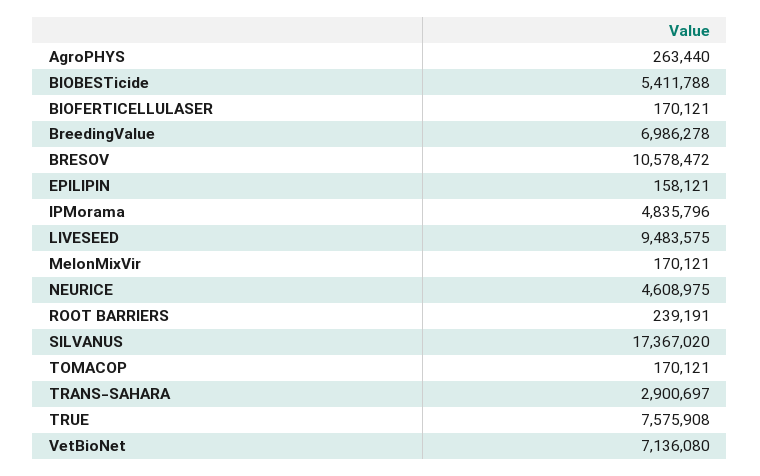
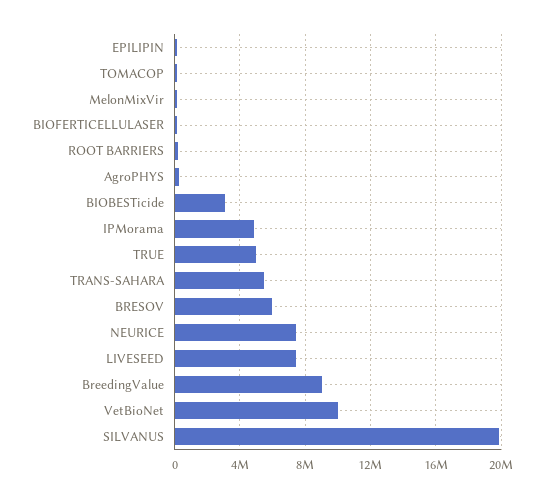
BIOBESTicide: 5411788 -> 3000000
BreedingValue: 6986278 -> 9000000
BRESOV: 10578472 -> 6000000
LIVESEED: 9483575 -> 7500000
NEURICE: 4608975 -> 7500000
SILVANUS: 17367020 -> 20000000
TRANS-SAHARA: 2900697 -> 5500000
TRUE: 7575908 -> 5000000
VetBioNet: 7136080 -> 10000000

